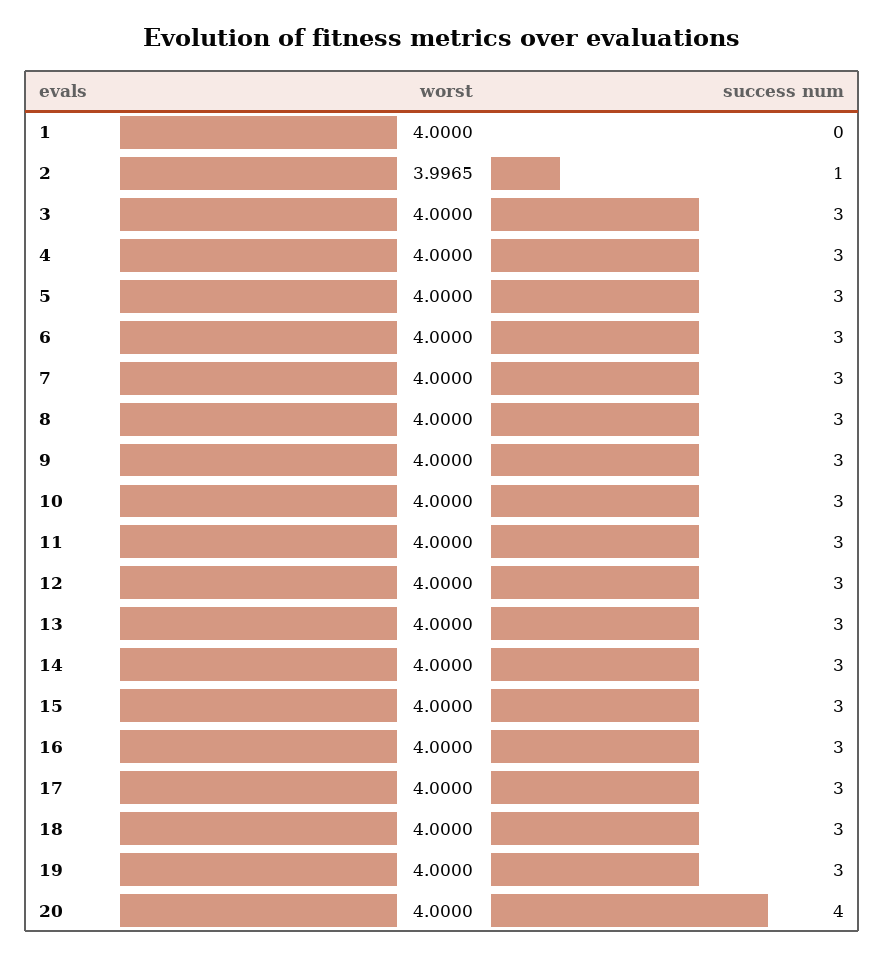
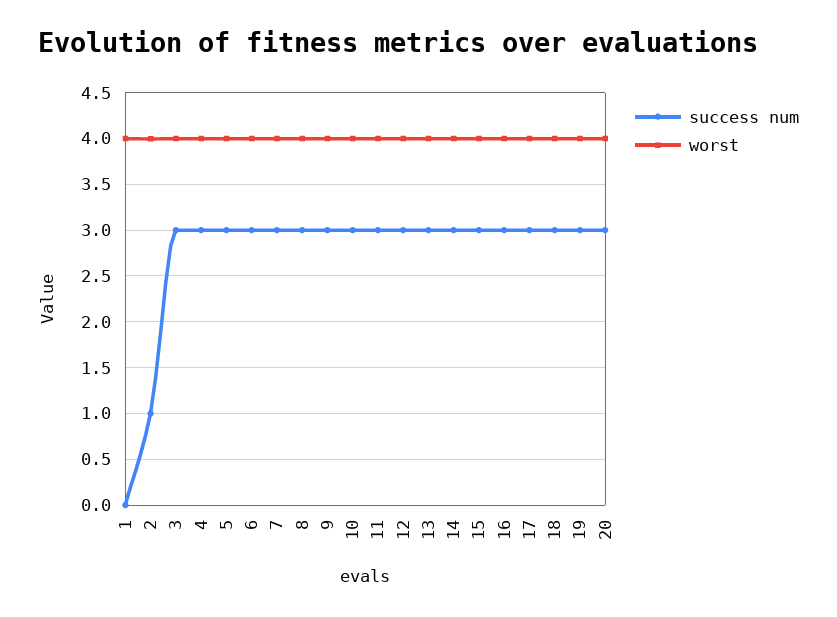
success num, 20: 4 -> 3

